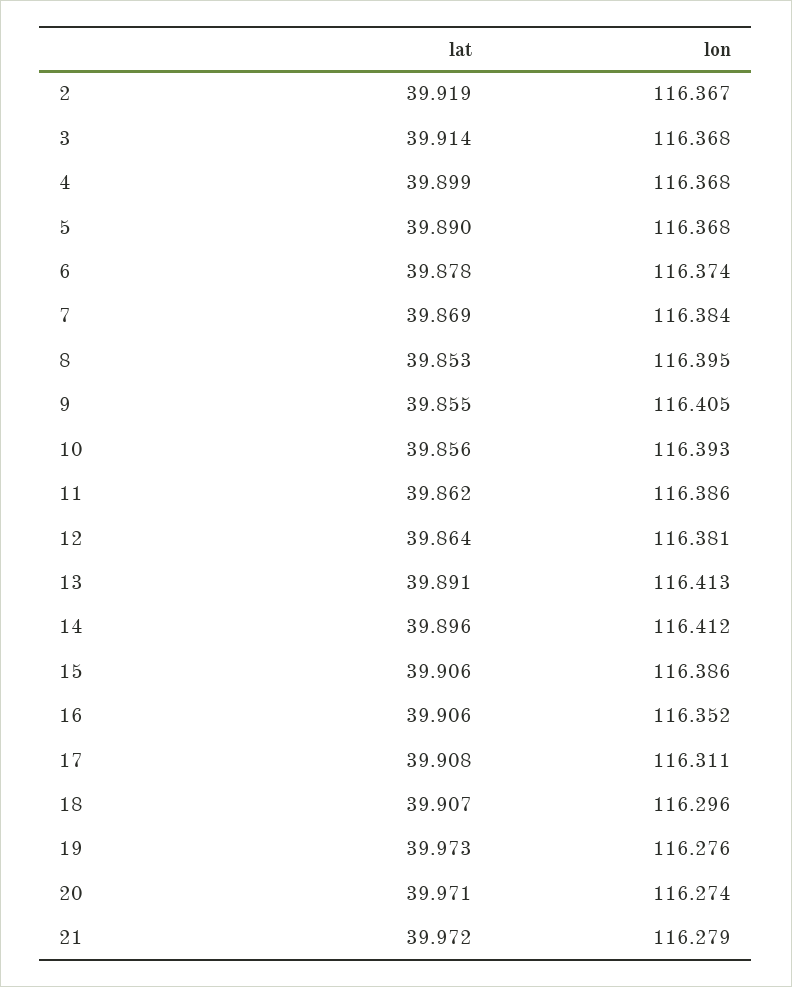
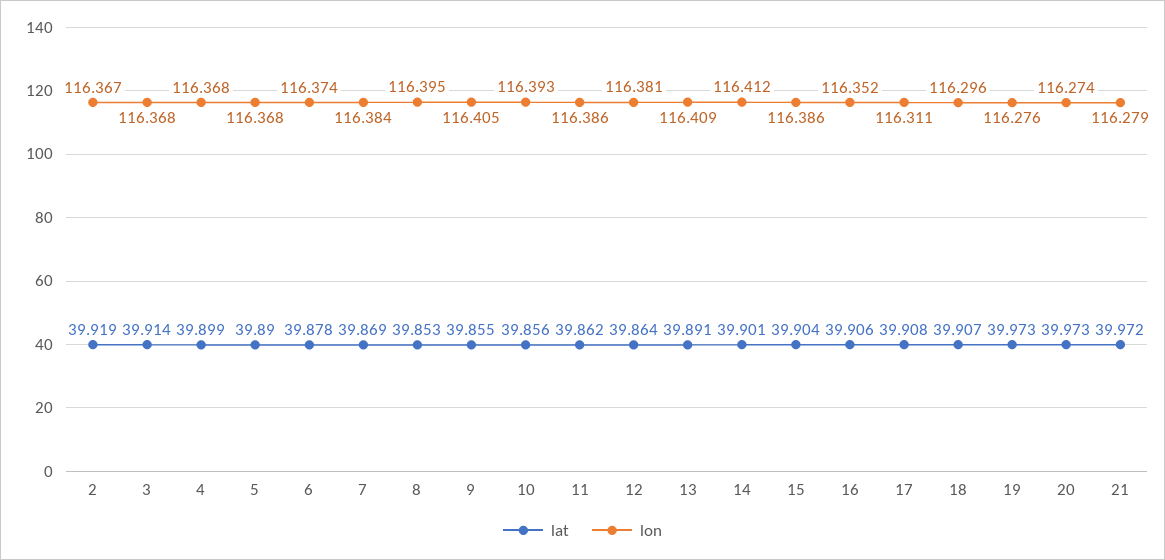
lon, 13: 116.413 -> 116.409
lat, 14: 39.896 -> 39.901
lat, 15: 39.906 -> 39.904
lat, 20: 39.971 -> 39.973

